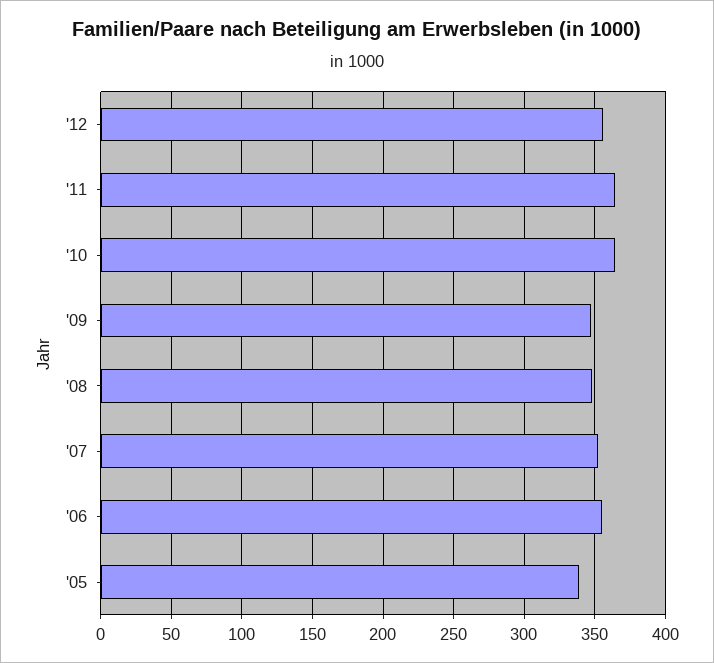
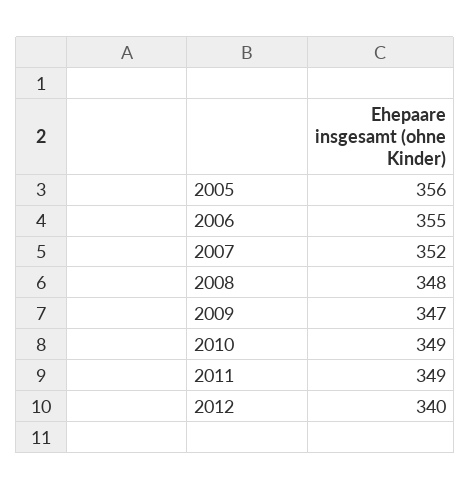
'12: 355 -> 340
'11: 365 -> 349
'10: 365 -> 349
'05: 340 -> 356

